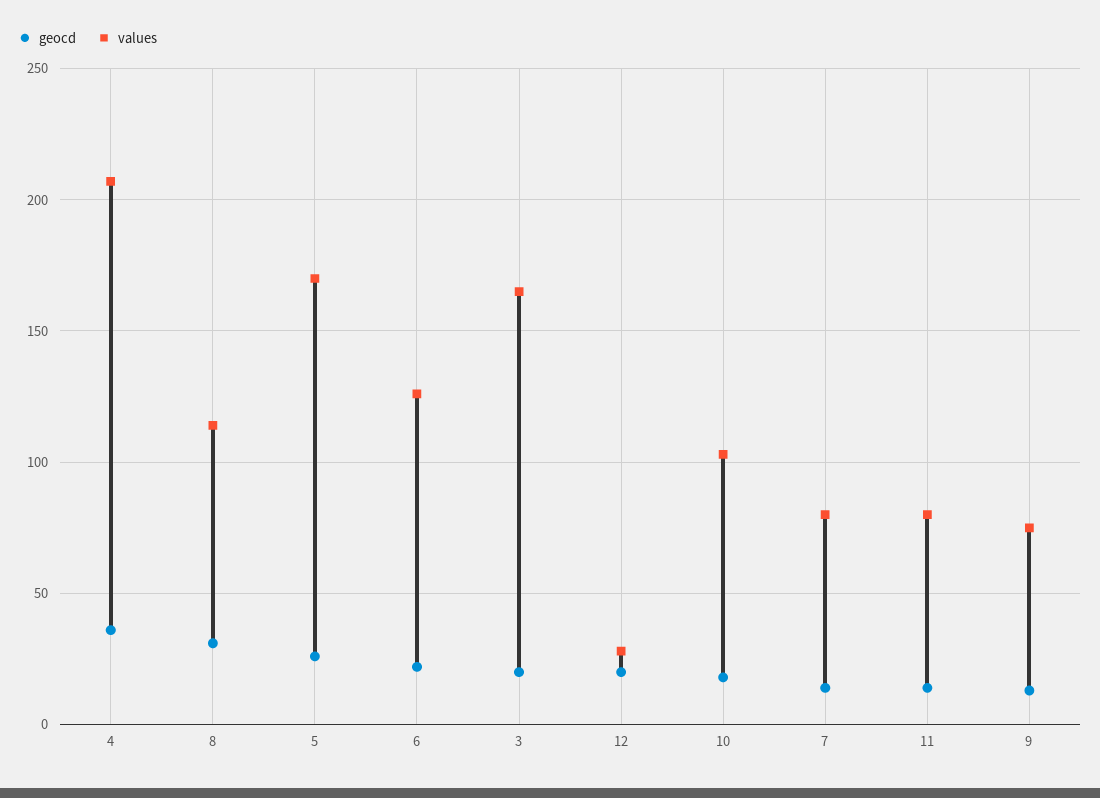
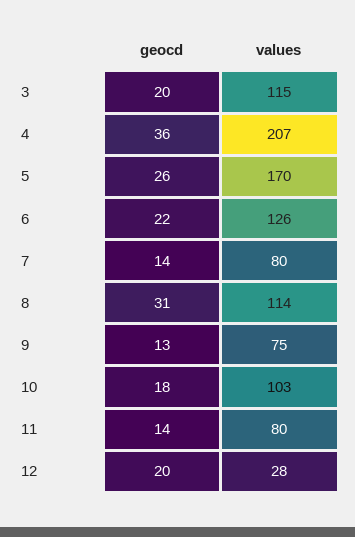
values, 3: 165 -> 115

